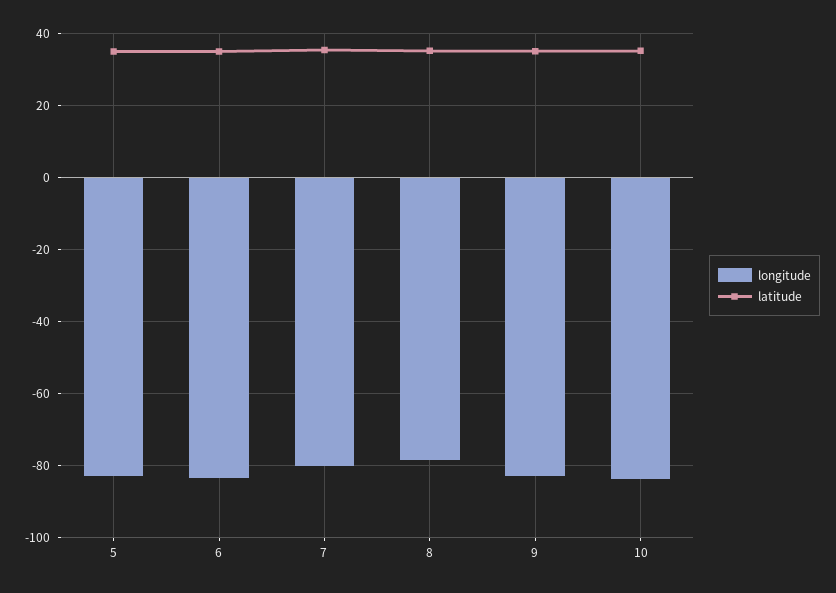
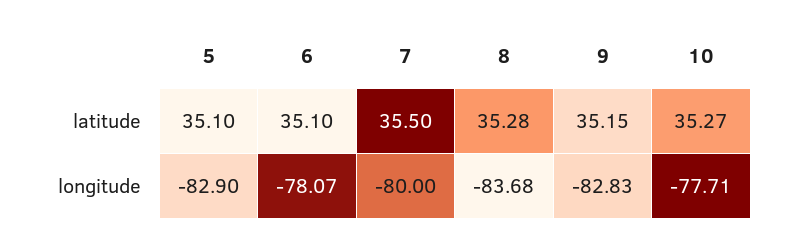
longitude, 6: -84 -> -78.07
longitude, 8: -78 -> -83.68
longitude, 10: -84 -> -77.71

